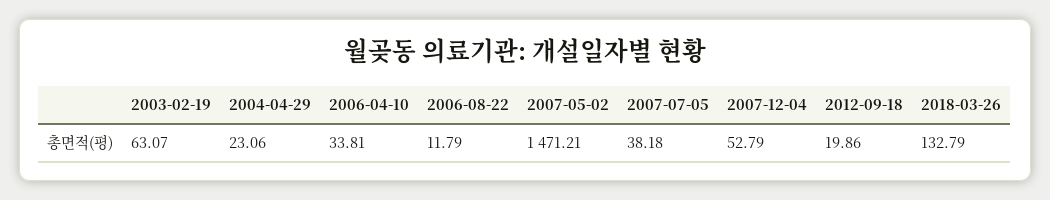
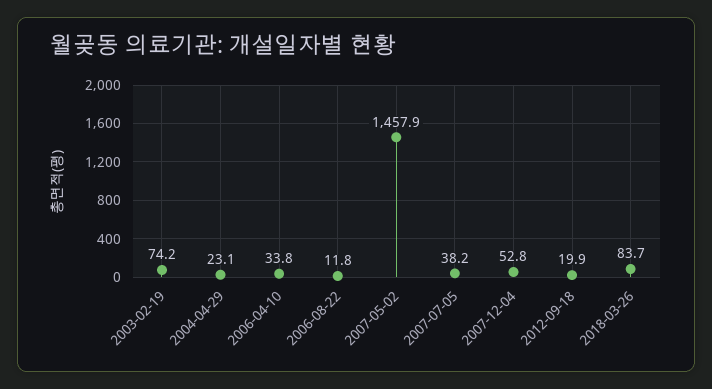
2003-02-19: 63.07 -> 74.2
2007-05-02: 1471.21 -> 1457.9
2018-03-26: 132.79 -> 83.7

